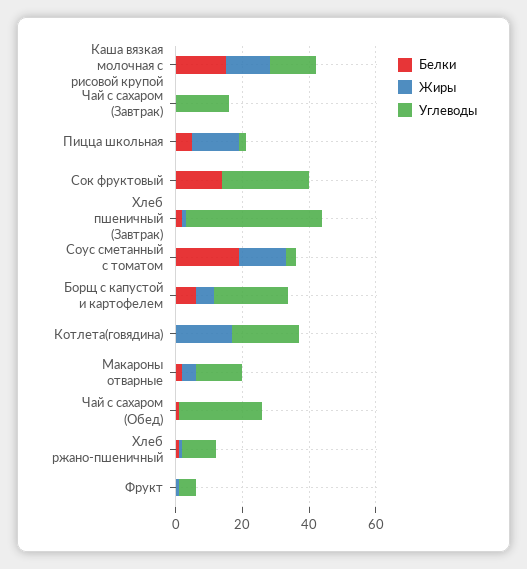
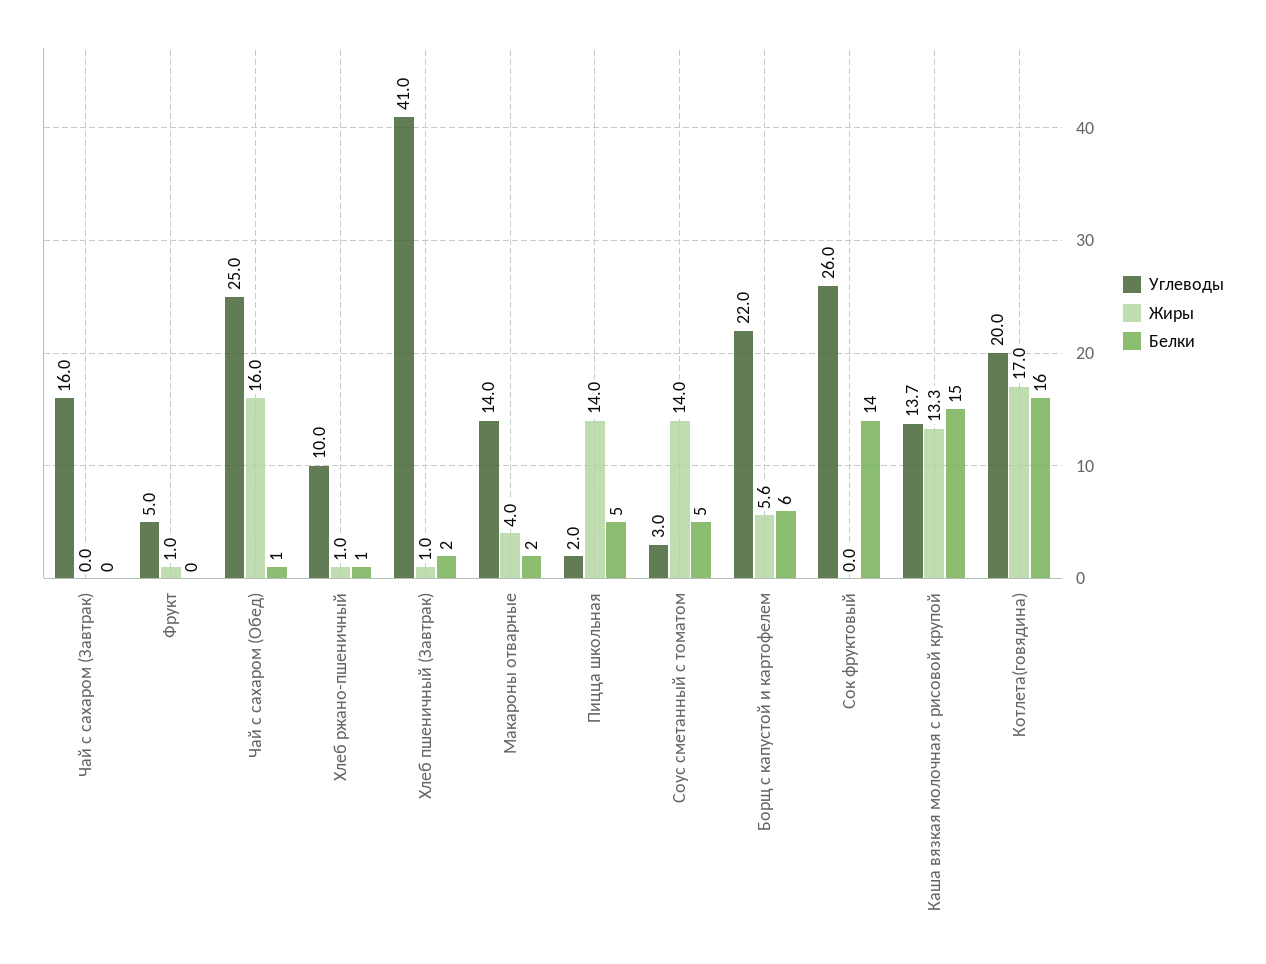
Белки, Соус сметанный с томатом: 20 -> 5
Белки, Котлета(говядина): 0 -> 16
Жиры, Чай с сахаром (Обед): 0 -> 16

